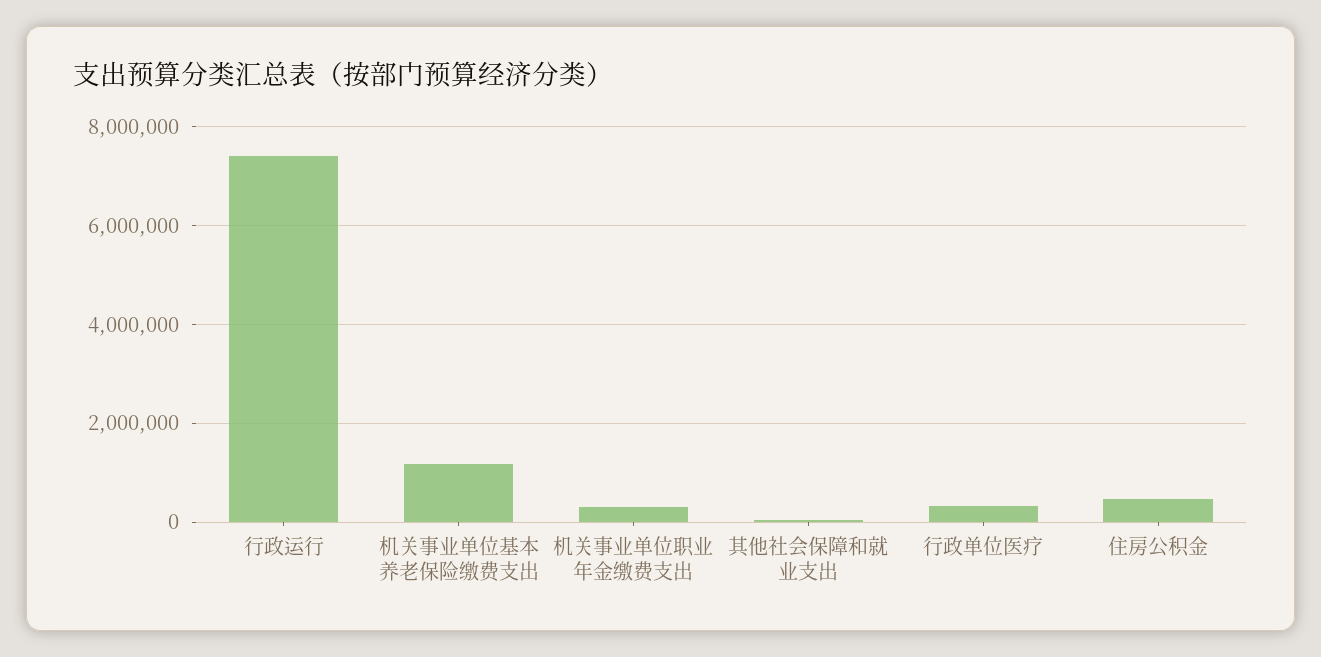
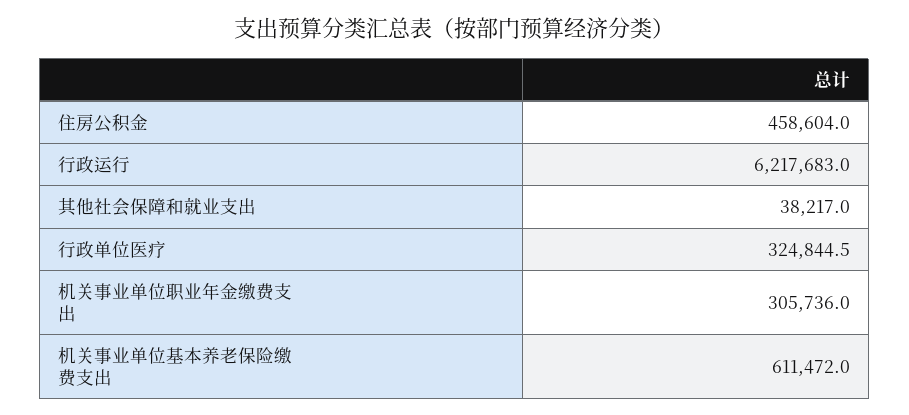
行政运行: 7400000 -> 6217683
机关事业单位基本养老保险缴费支出: 1200000 -> 611472

